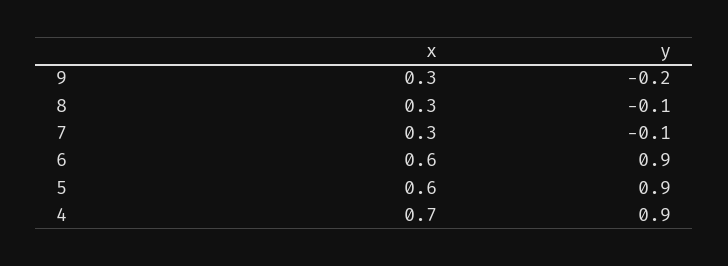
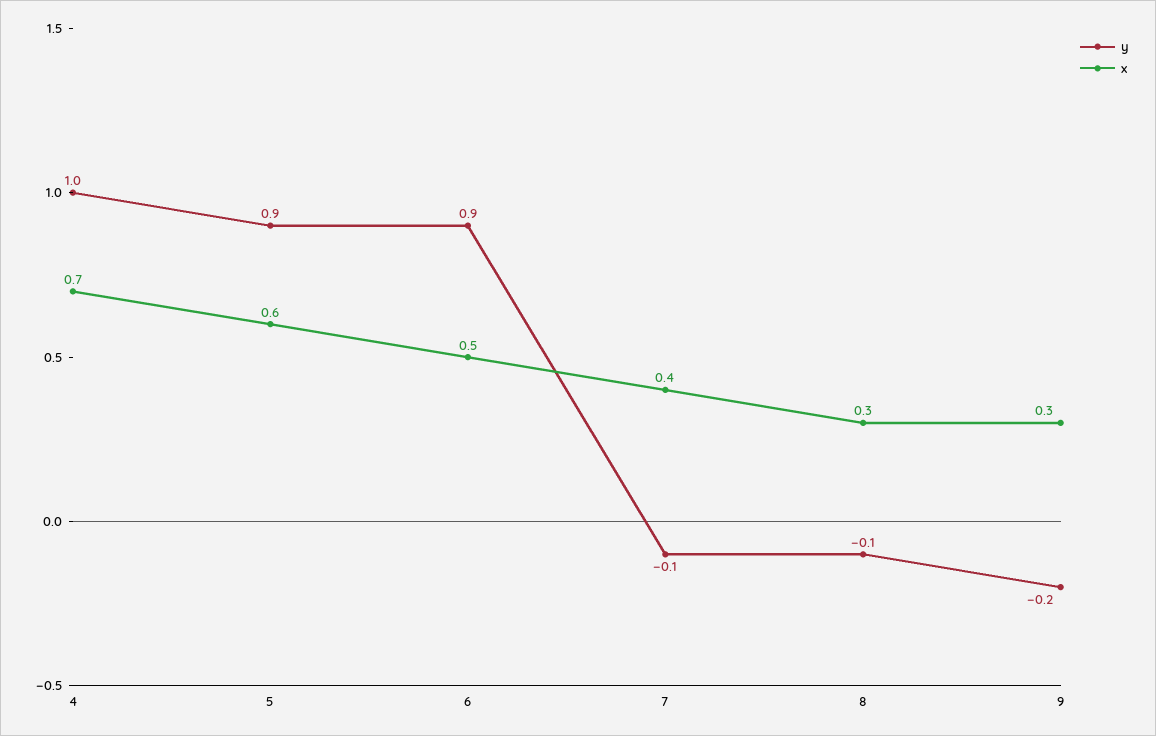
x, 7: 0.3 -> 0.4
x, 6: 0.6 -> 0.5
y, 4: 0.9 -> 1

